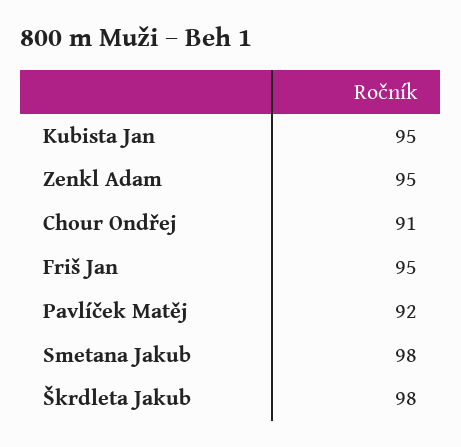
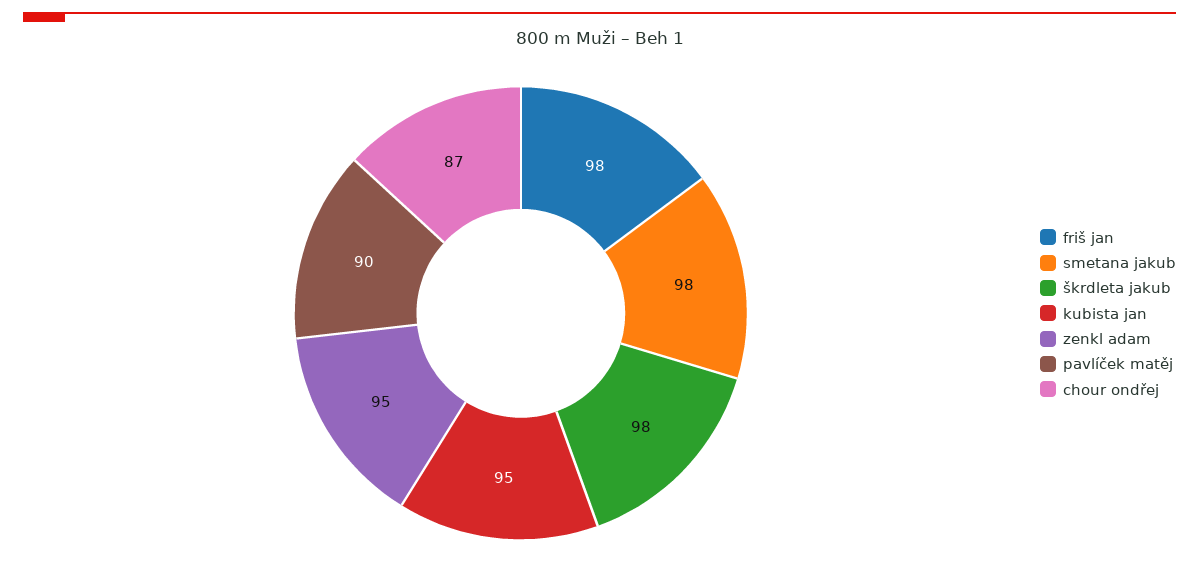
Chour Ondřej: 91 -> 87
Friš Jan: 95 -> 98
Pavlíček Matěj: 92 -> 90

